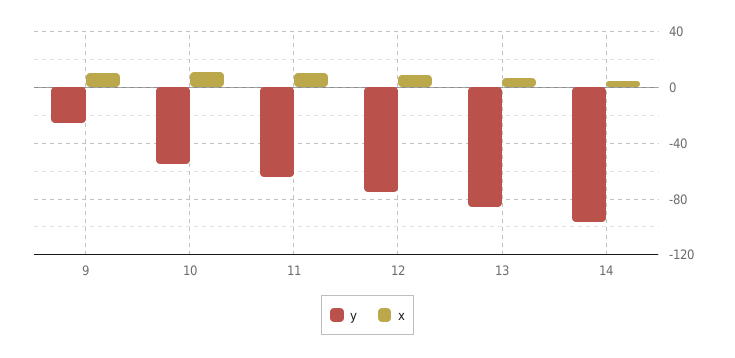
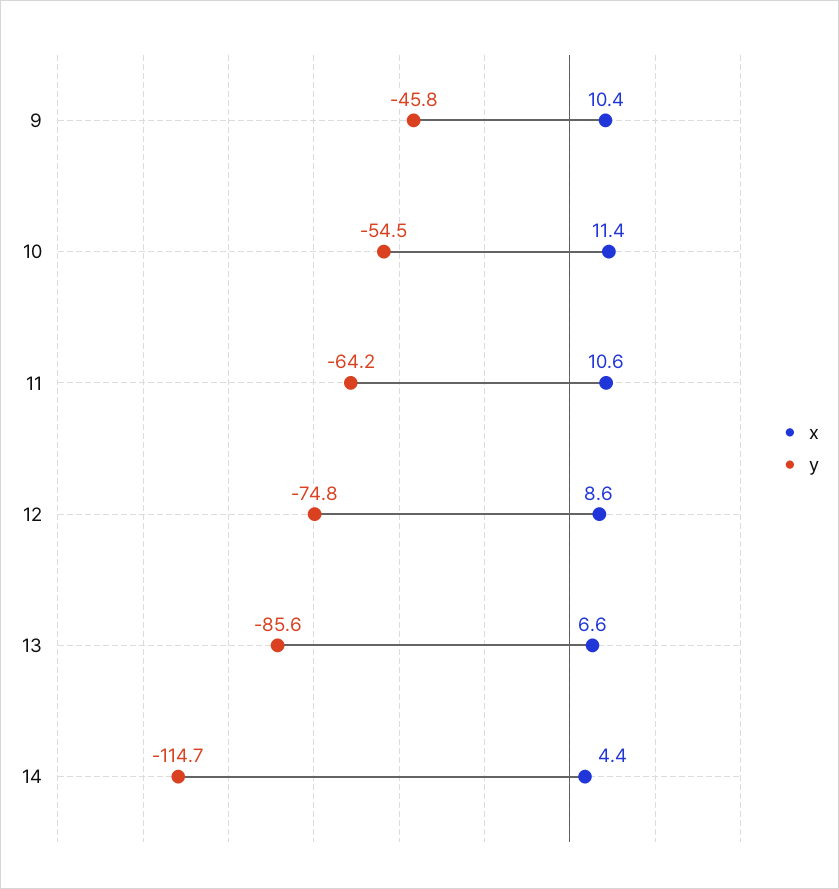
y, 9: -25 -> -45.8
y, 14: -95 -> -114.7

